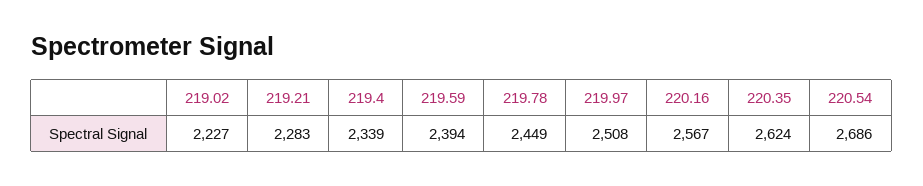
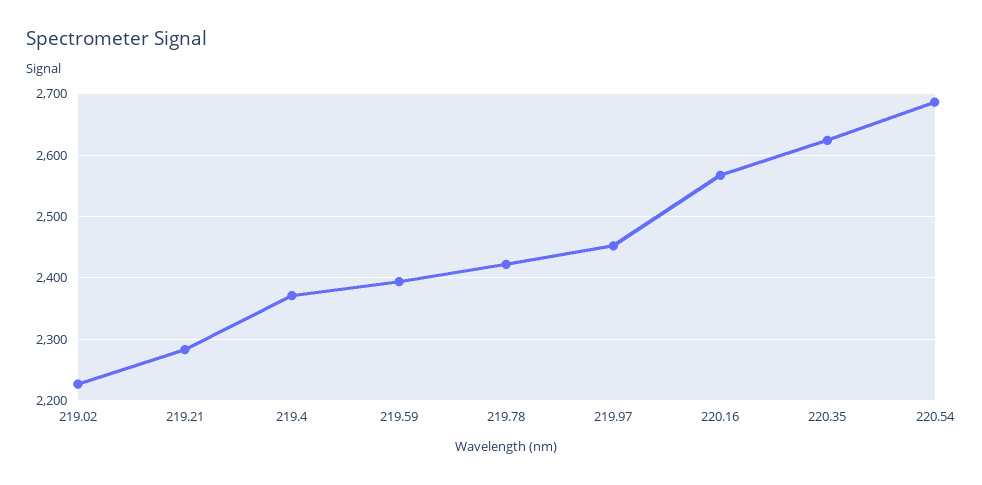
219.4: 2339 -> 2370
219.78: 2449 -> 2420
219.97: 2508 -> 2450

